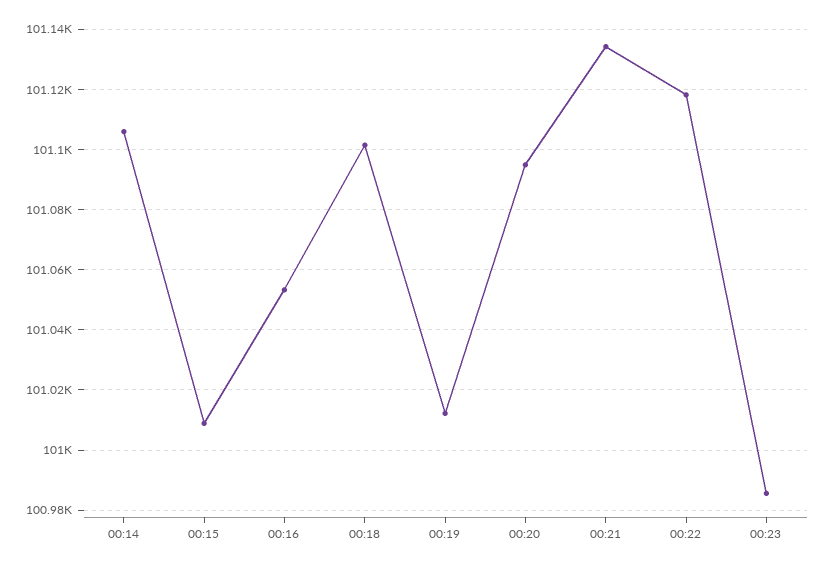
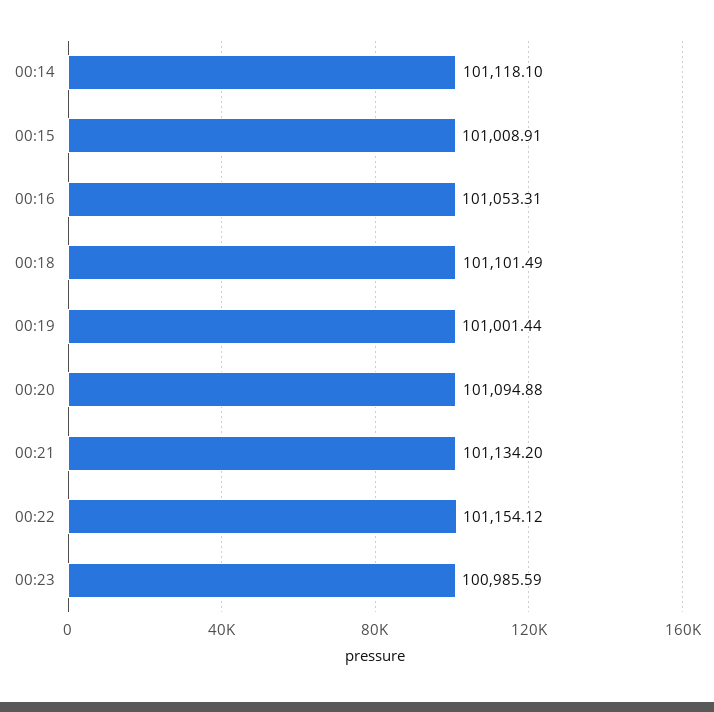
00:14: 101106 -> 101118.1
00:19: 101012 -> 101001.44
00:22: 101118 -> 101154.12

